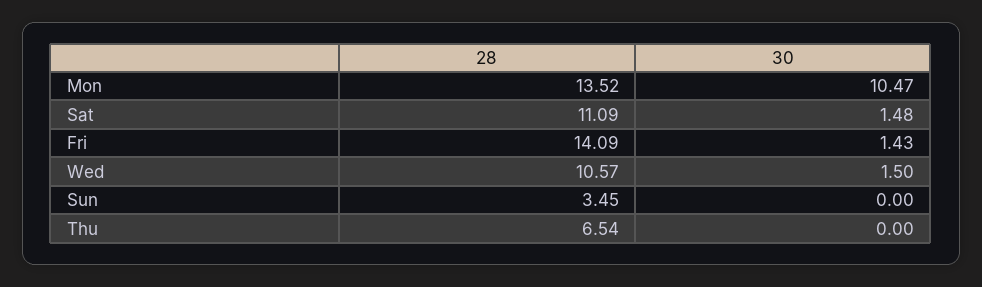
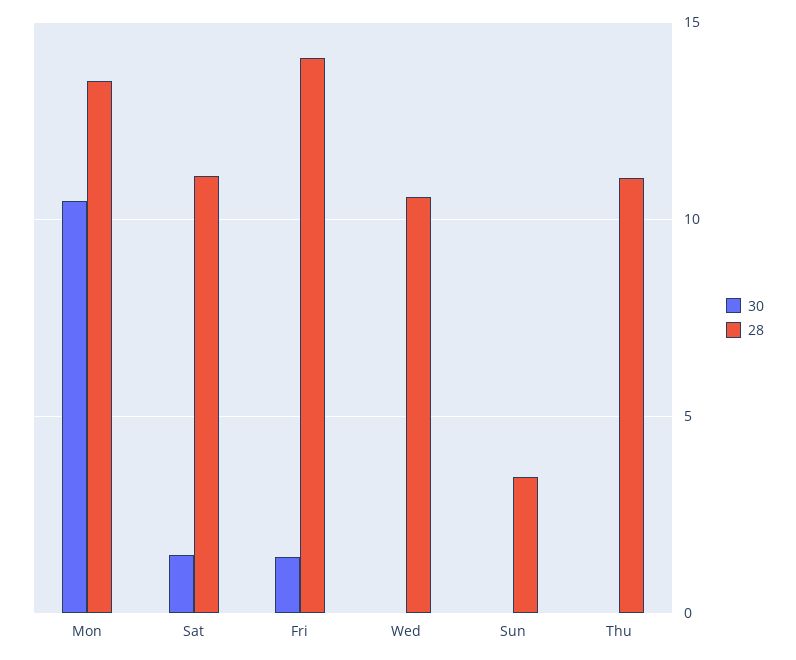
30, Wed: 1.5 -> 0
28, Thu: 6.54 -> 11

